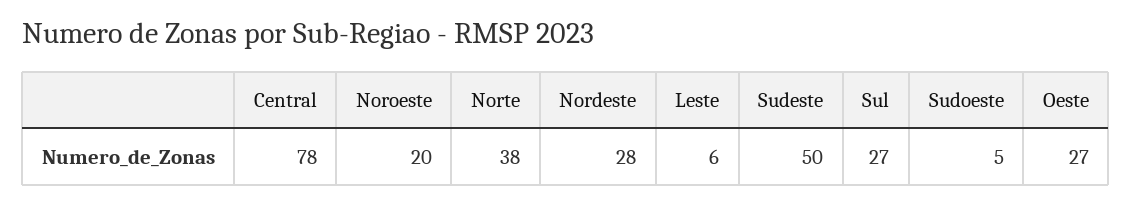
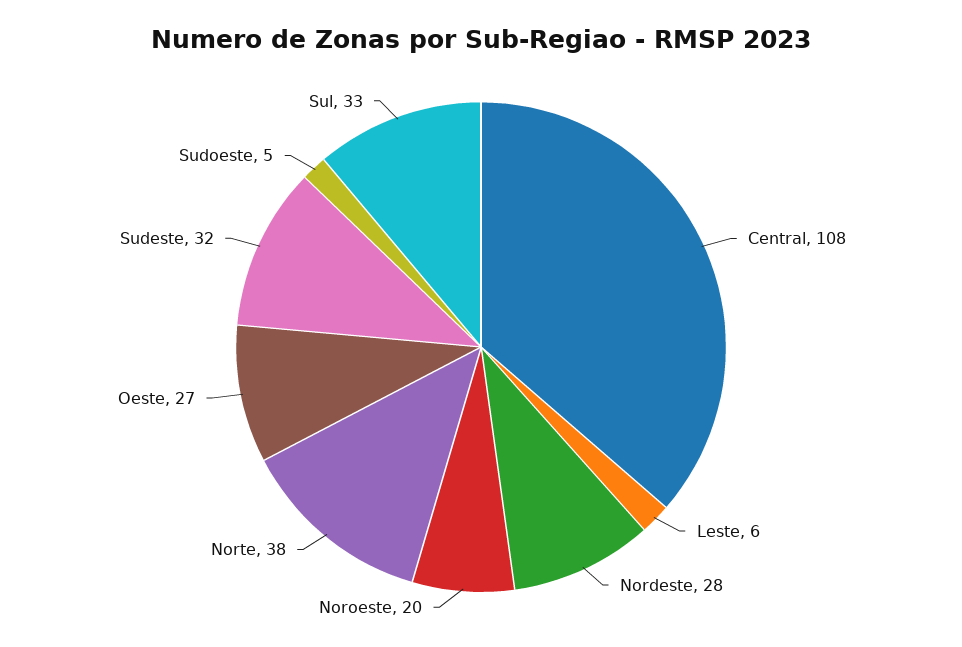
Central: 78 -> 108
Sudeste: 50 -> 32
Sul: 27 -> 33

